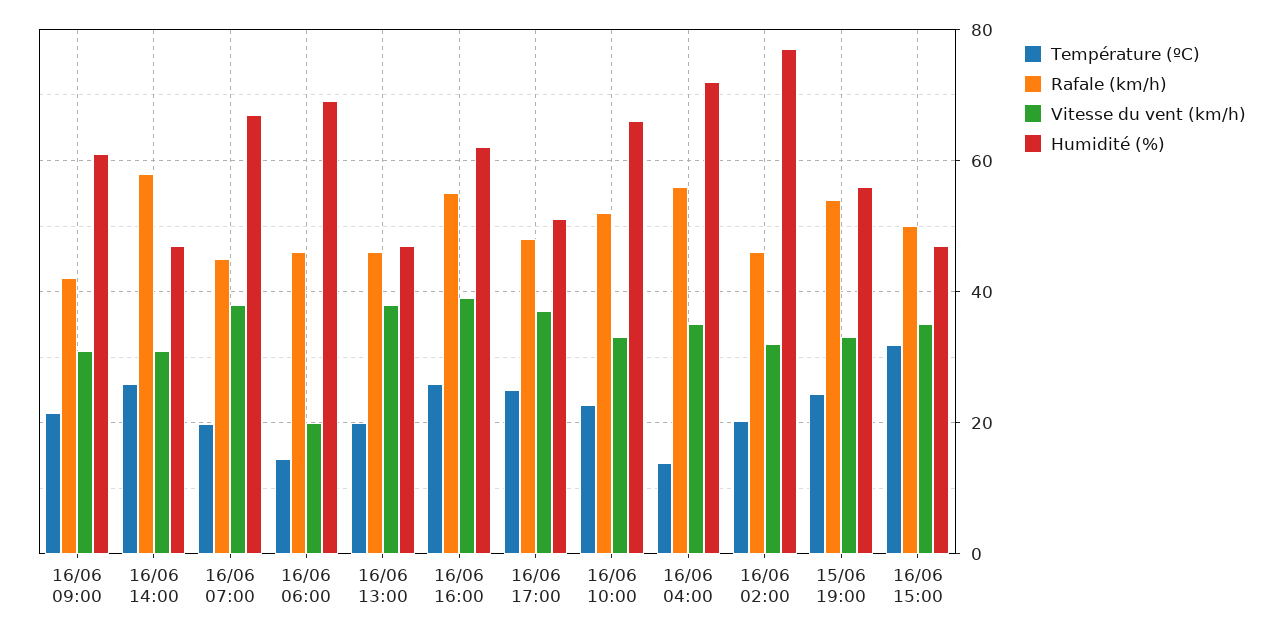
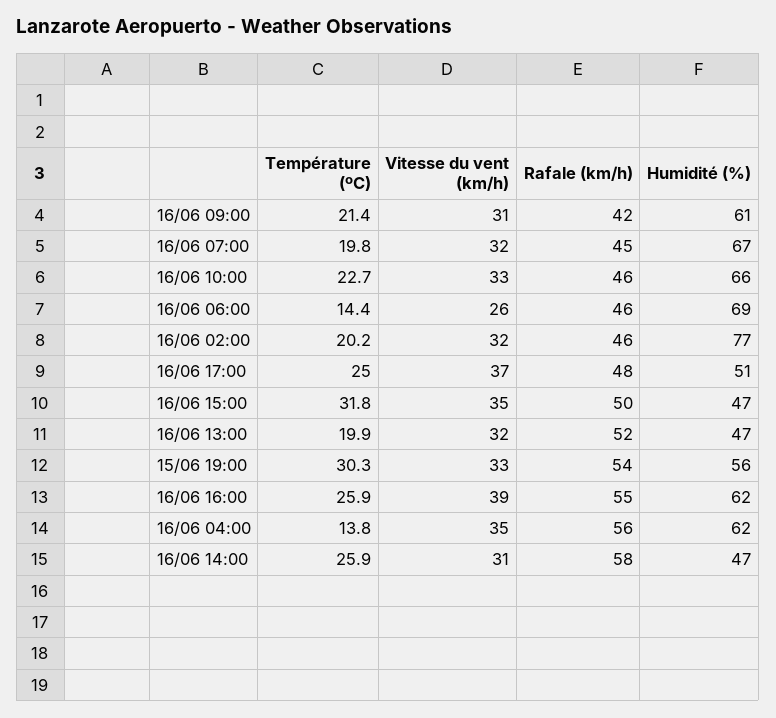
Vitesse du vent (km/h), 16/06 07:00: 38 -> 32
Vitesse du vent (km/h), 16/06 06:00: 20 -> 26
Rafale (km/h), 16/06 13:00: 46 -> 52
Vitesse du vent (km/h), 16/06 13:00: 38 -> 32
Rafale (km/h), 16/06 10:00: 52 -> 46
Humidité (%), 16/06 04:00: 72 -> 62
Température (ºC), 15/06 19:00: 24 -> 30.3

